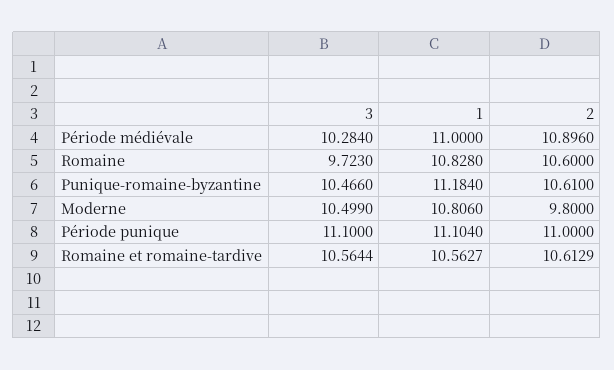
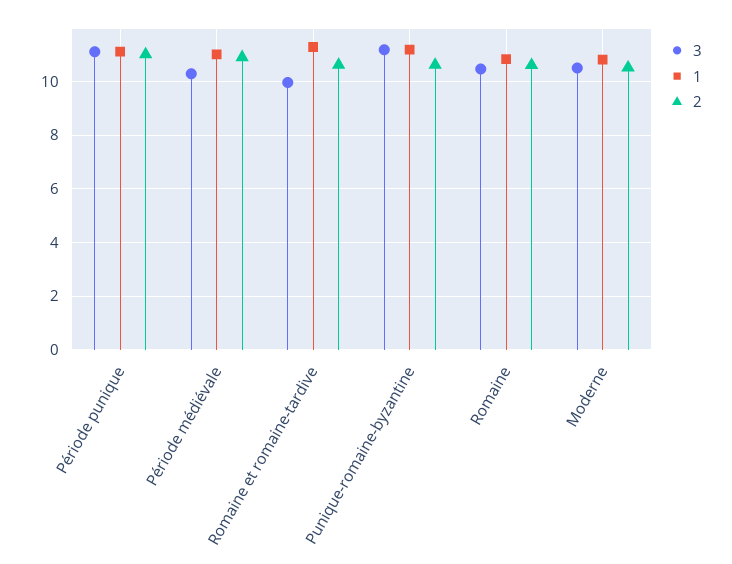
3, Romaine: 9.723 -> 10.5
3, Punique-romaine-byzantine: 10.466 -> 11.25
2, Moderne: 9.8 -> 10.5
3, Romaine et romaine-tardive: 10.5644 -> 10
1, Romaine et romaine-tardive: 10.5627 -> 11.25

